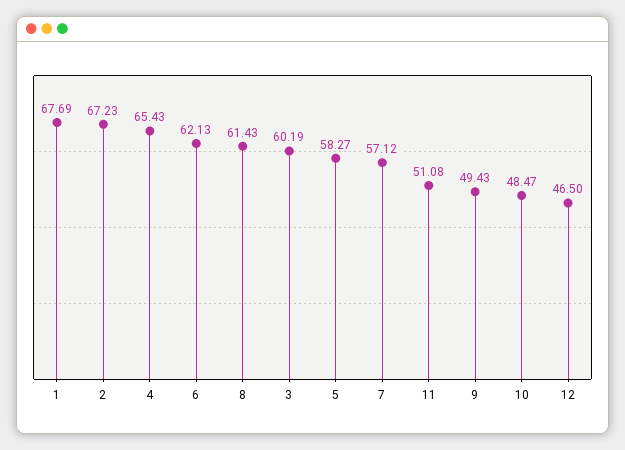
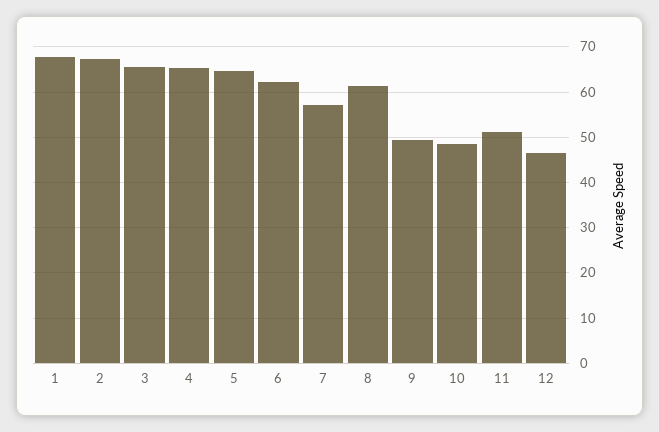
3: 60.19 -> 66
5: 58.27 -> 64

